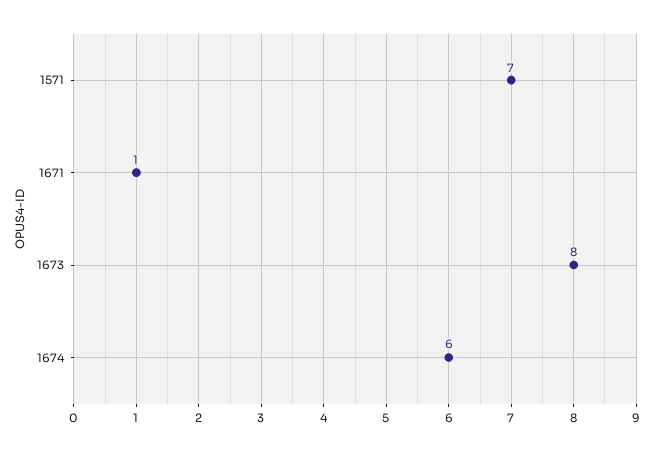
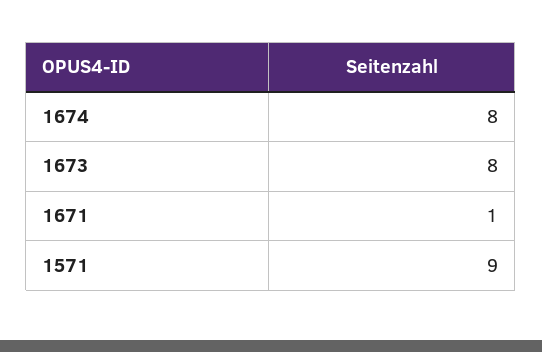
1571: 7 -> 9
1674: 6 -> 8

